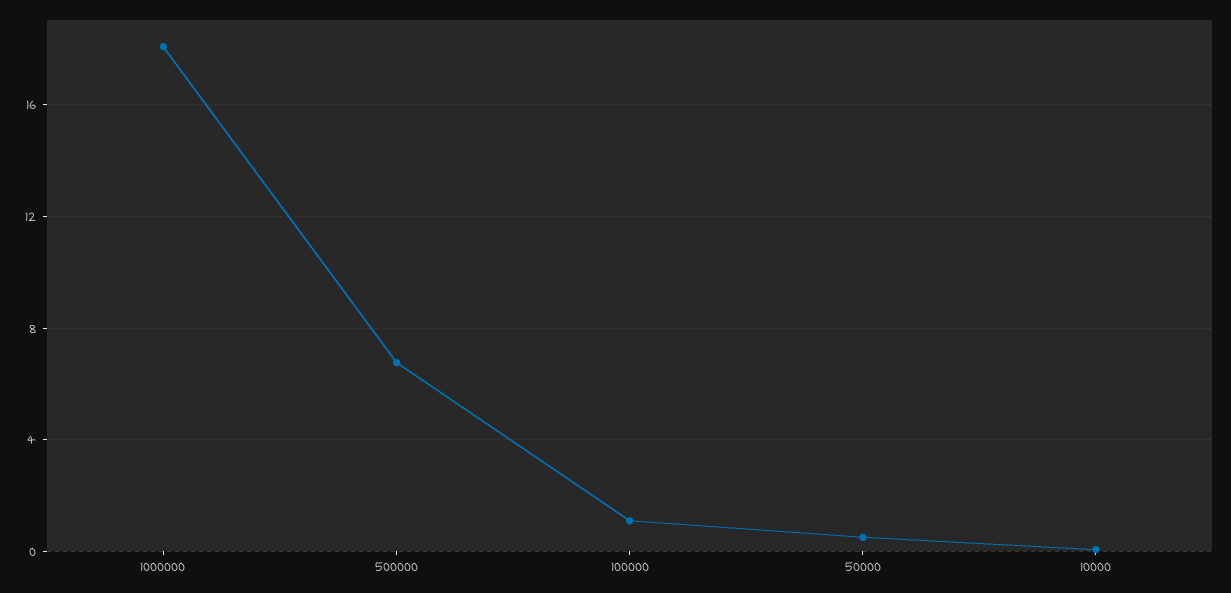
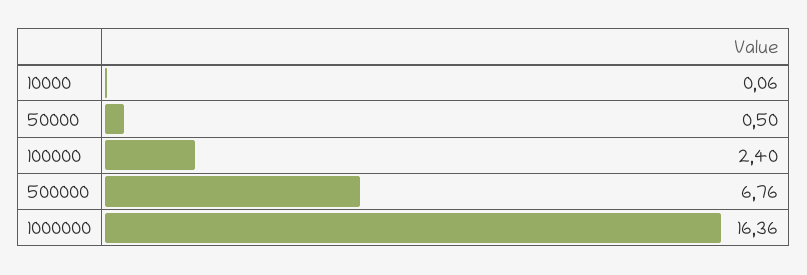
1000000: 18 -> 16.36
100000: 1 -> 2.4

